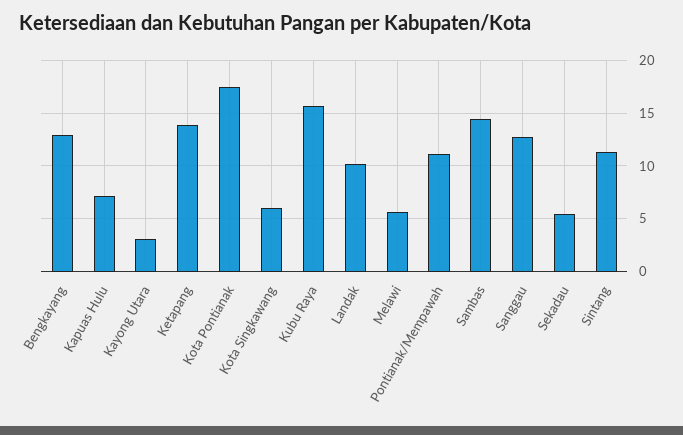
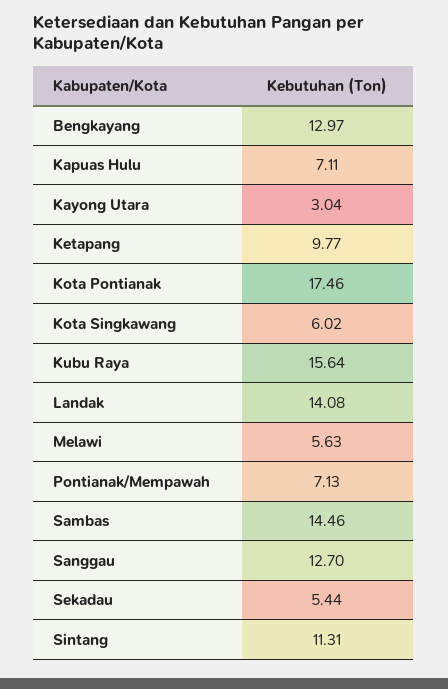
Ketapang: 14 -> 9.77
Landak: 10 -> 14.08
Pontianak/Mempawah: 11 -> 7.13

